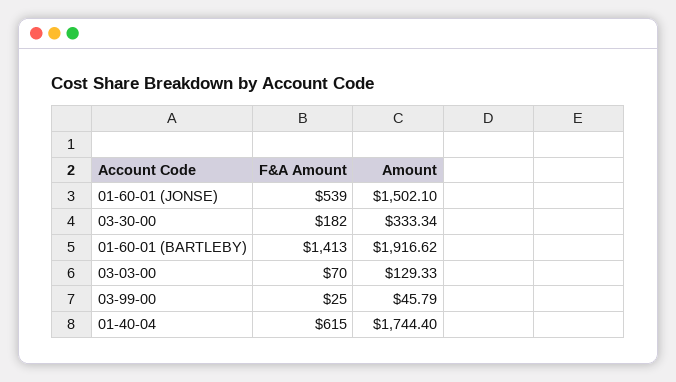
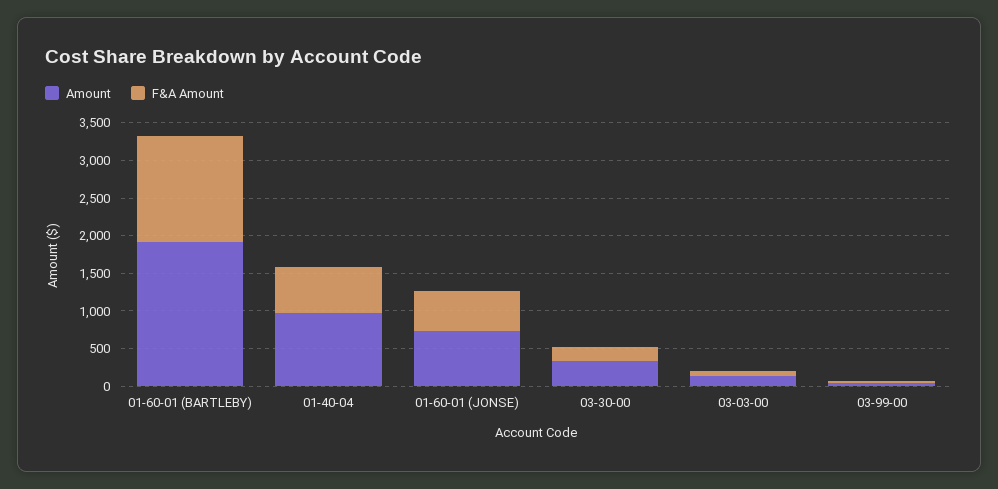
Amount, 01-60-01 (JONSE): 1502.1 -> 750
Amount, 01-40-04: 1744.4 -> 1000

